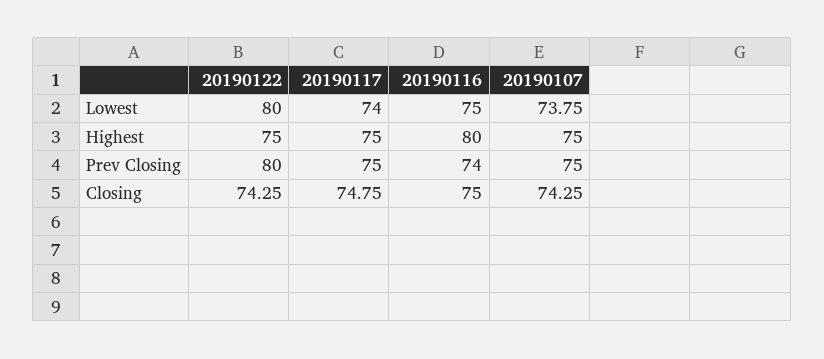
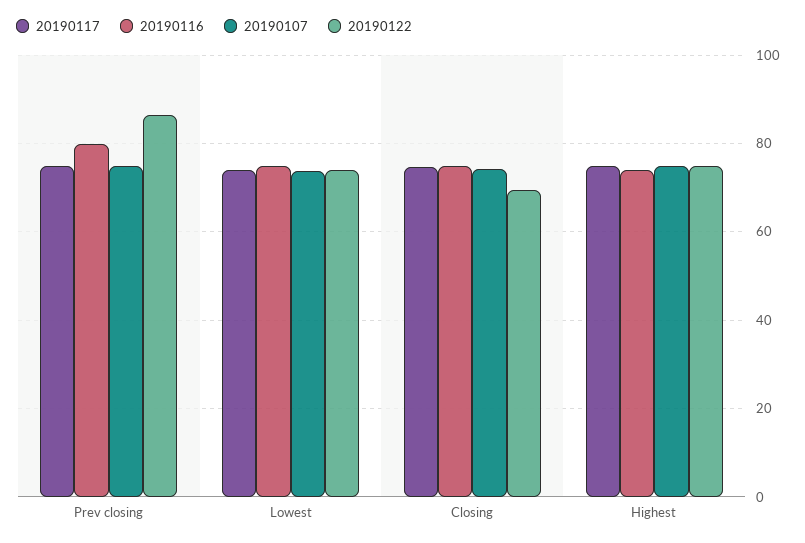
20190122, Lowest: 80 -> 74
20190116, Highest: 80 -> 74
20190122, Prev Closing: 80 -> 86
20190116, Prev Closing: 74 -> 80
20190122, Closing: 74.25 -> 70

